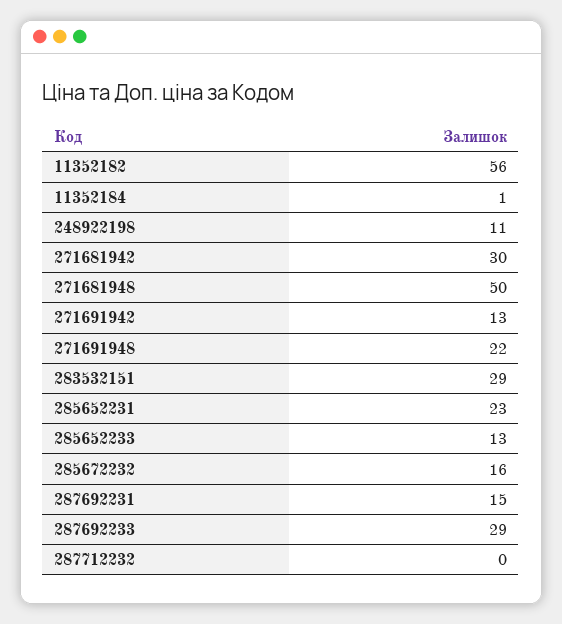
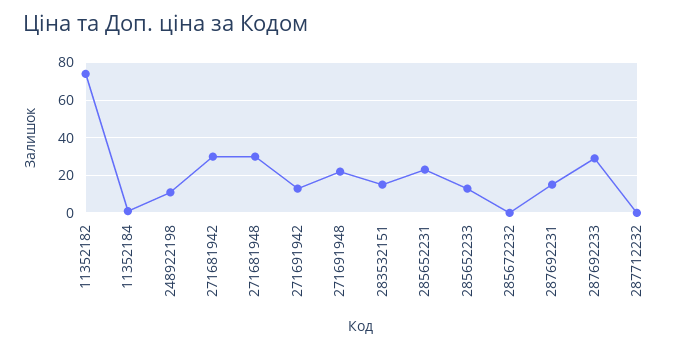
11352182: 56 -> 75
271681948: 50 -> 30
283532151: 29 -> 15
285672232: 16 -> 0

